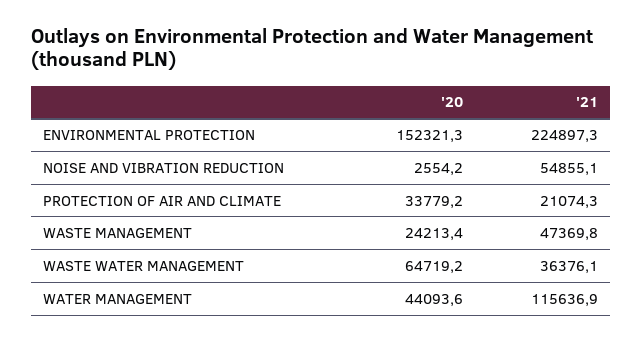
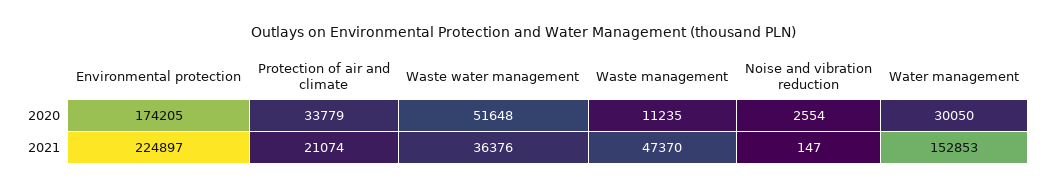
'20, ENVIRONMENTAL PROTECTION: 152321.3 -> 174205
'21, NOISE AND VIBRATION REDUCTION: 54855.1 -> 147
'20, WASTE MANAGEMENT: 24213.4 -> 11235
'20, WASTE WATER MANAGEMENT: 64719.2 -> 51648
'20, WATER MANAGEMENT: 44093.6 -> 30050
'21, WATER MANAGEMENT: 115636.9 -> 152853

